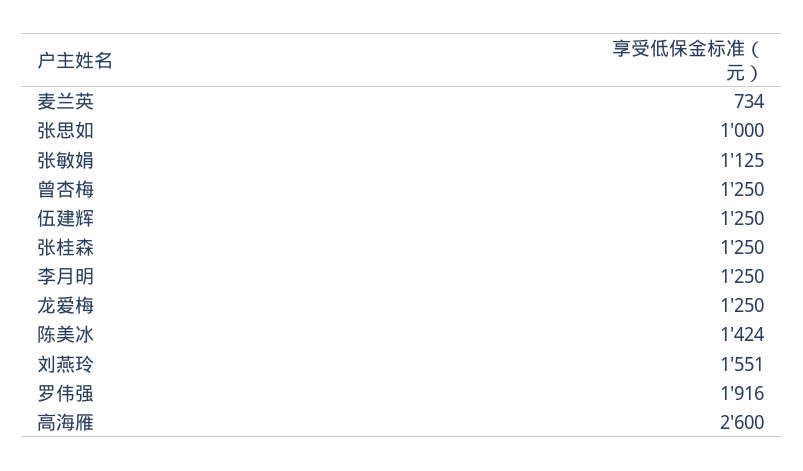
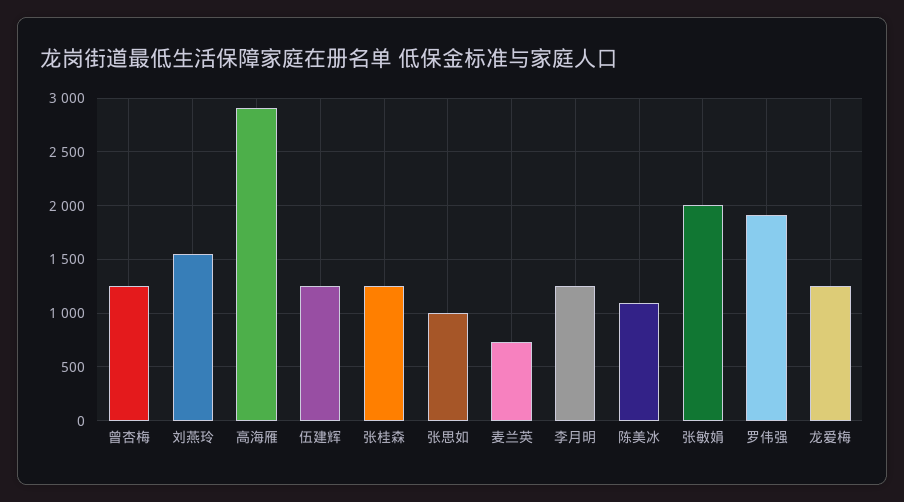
张敏娟: 1125 -> 2000
陈美冰: 1424 -> 1100
高海雁: 2600 -> 2900

